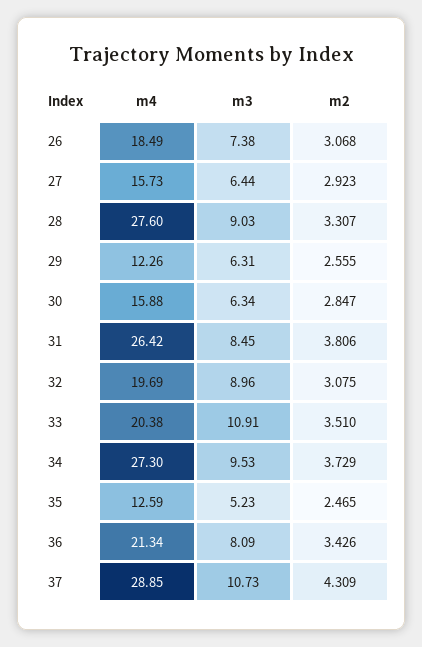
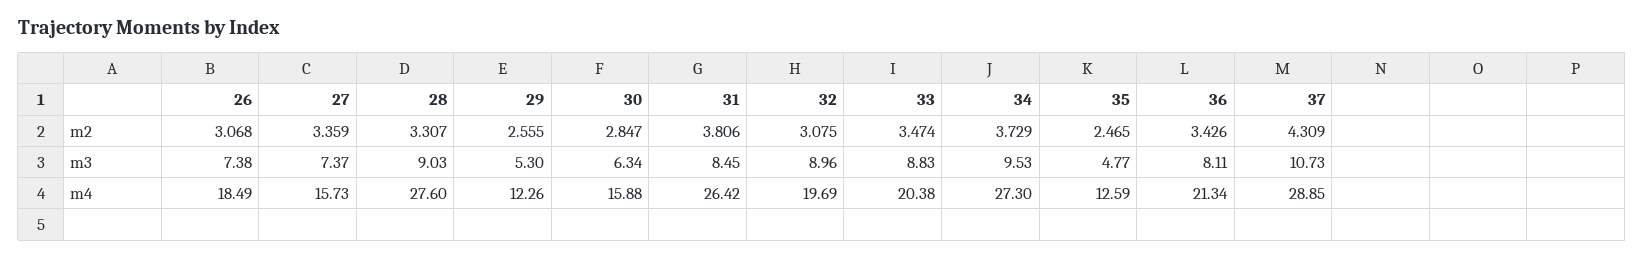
m3, 27: 6.44 -> 7.37
m2, 27: 2.923 -> 3.359
m3, 29: 6.31 -> 5.3
m3, 33: 10.91 -> 8.83
m2, 33: 3.51 -> 3.474
m3, 35: 5.23 -> 4.77
m3, 36: 8.09 -> 8.11

